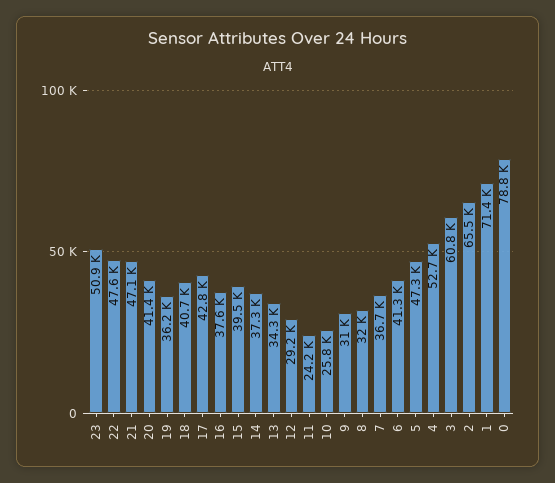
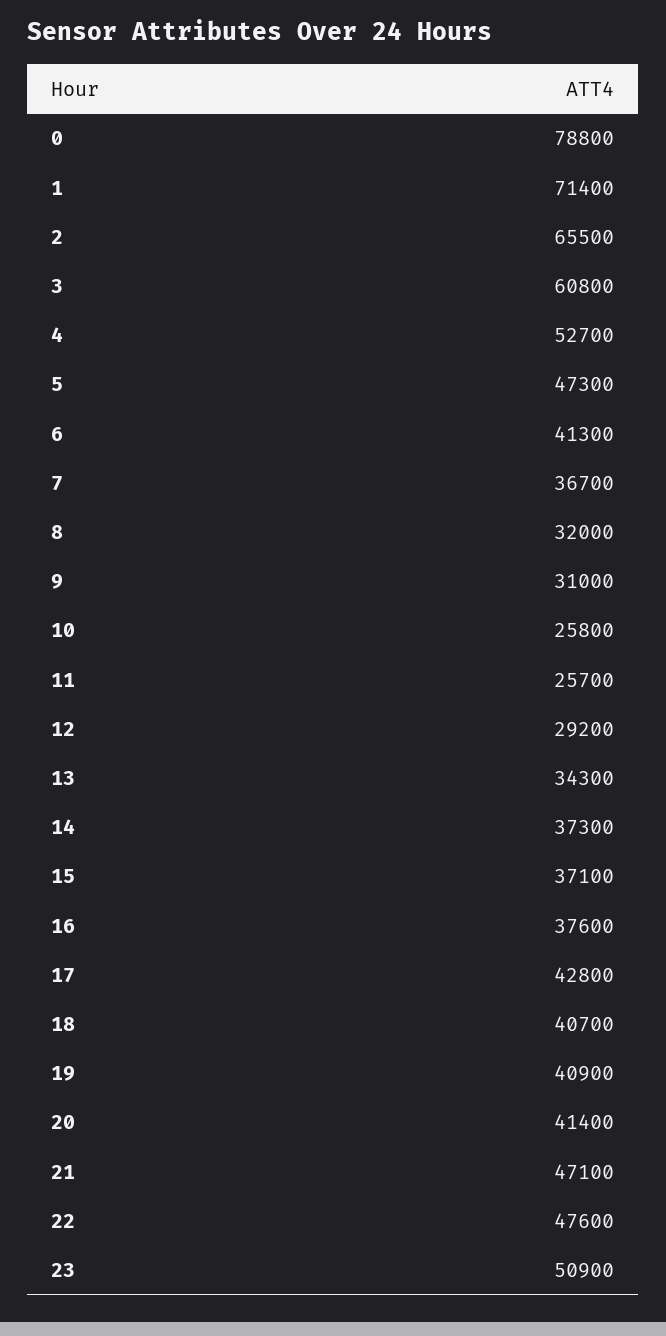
19: 36200 -> 40900
15: 39500 -> 37100
11: 24200 -> 25700

